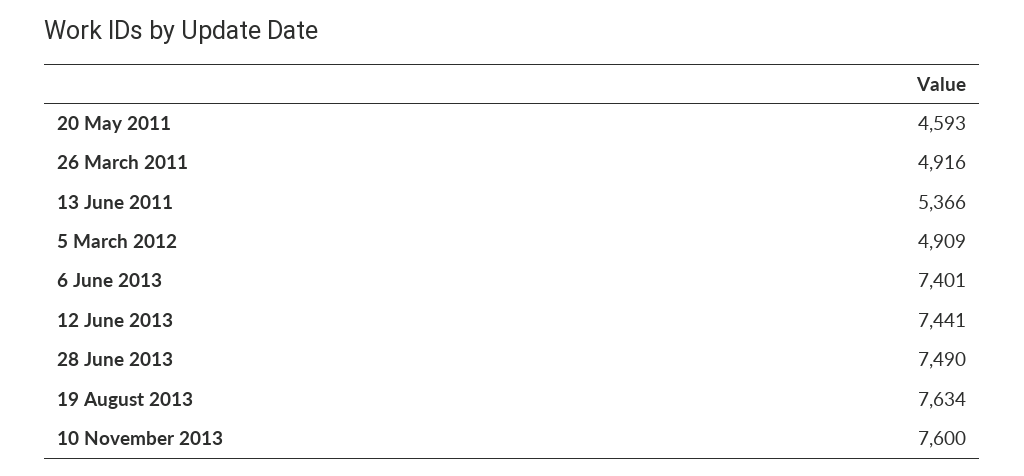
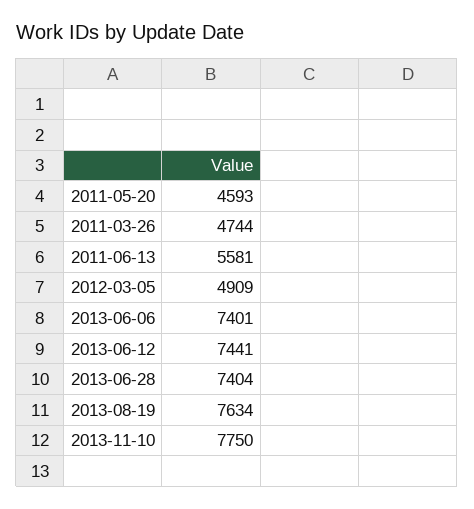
26 March 2011: 4916 -> 4744
13 June 2011: 5366 -> 5581
28 June 2013: 7490 -> 7404
10 November 2013: 7600 -> 7750

